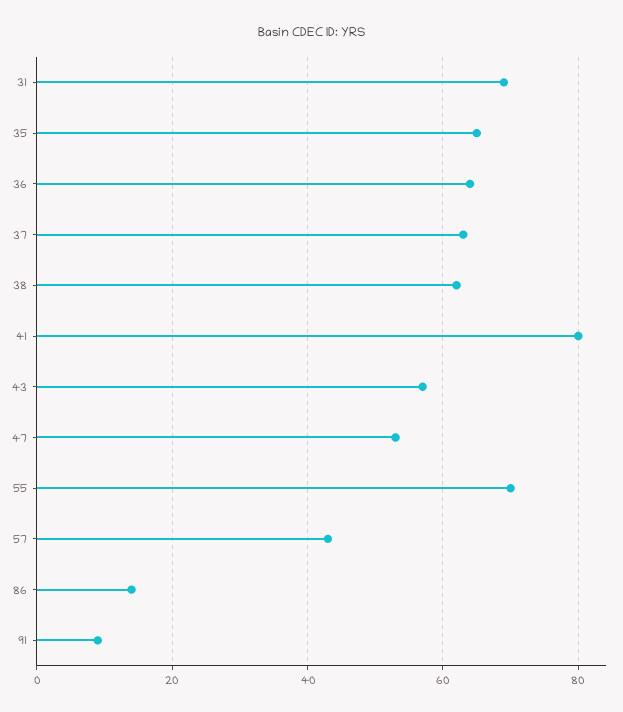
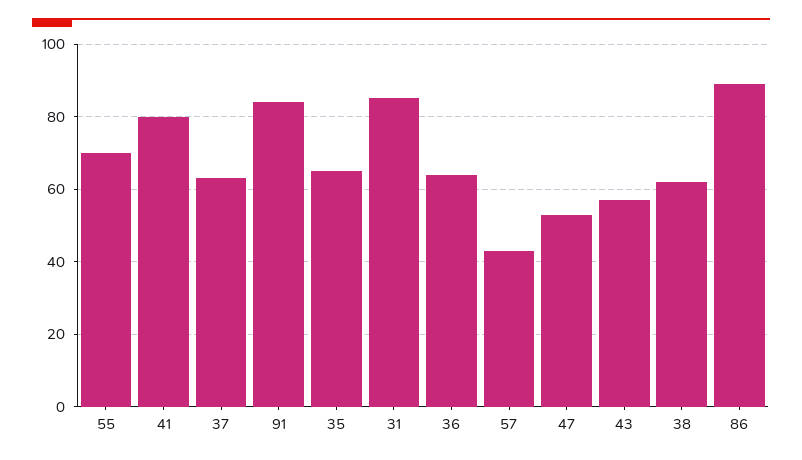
31: 70 -> 85
86: 15 -> 90
91: 10 -> 85

